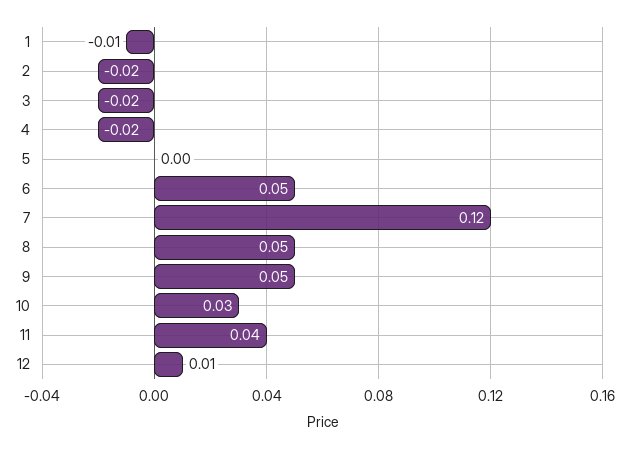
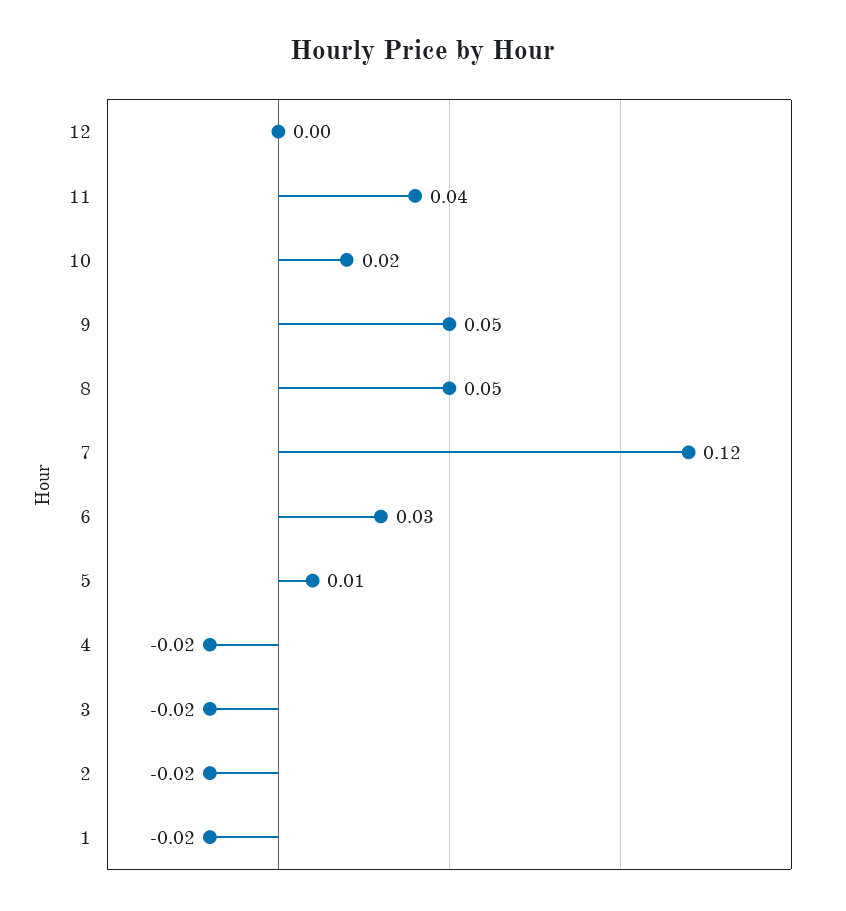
1: -0.01 -> -0.02
5: 0 -> 0.01
6: 0.05 -> 0.03
10: 0.03 -> 0.02
12: 0.01 -> 0

